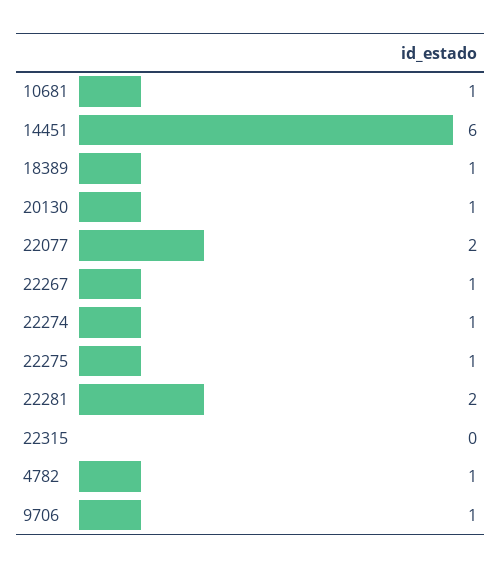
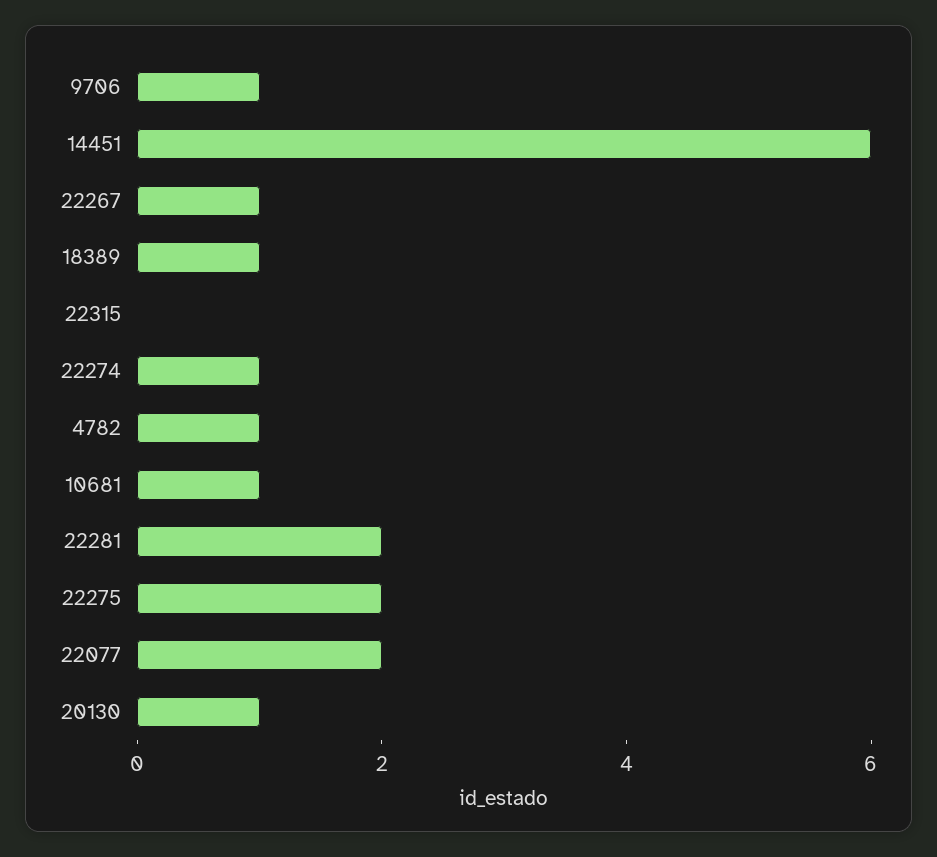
22275: 1 -> 2

